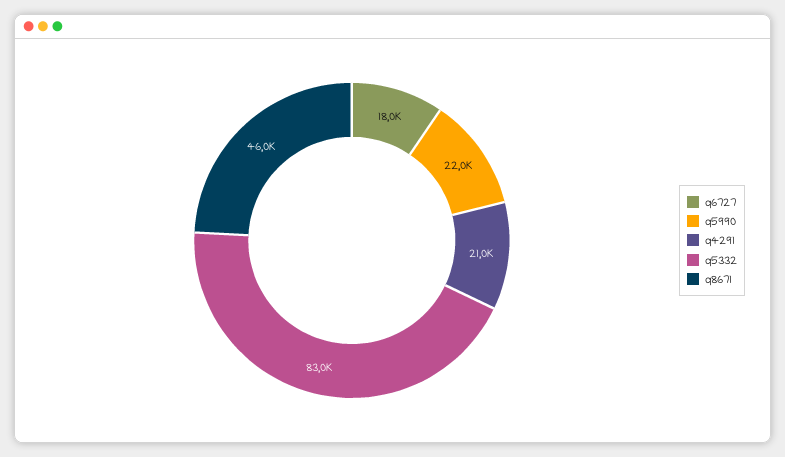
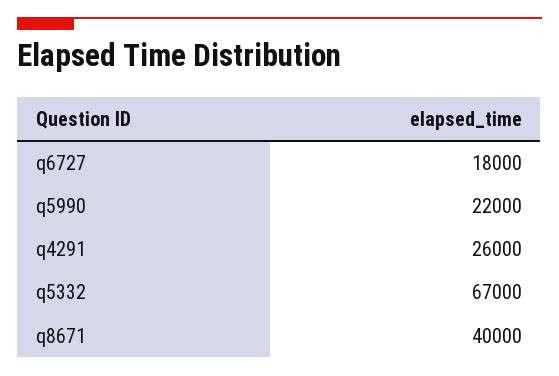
q4291: 21000 -> 26000
q5332: 83000 -> 67000
q8671: 46000 -> 40000

